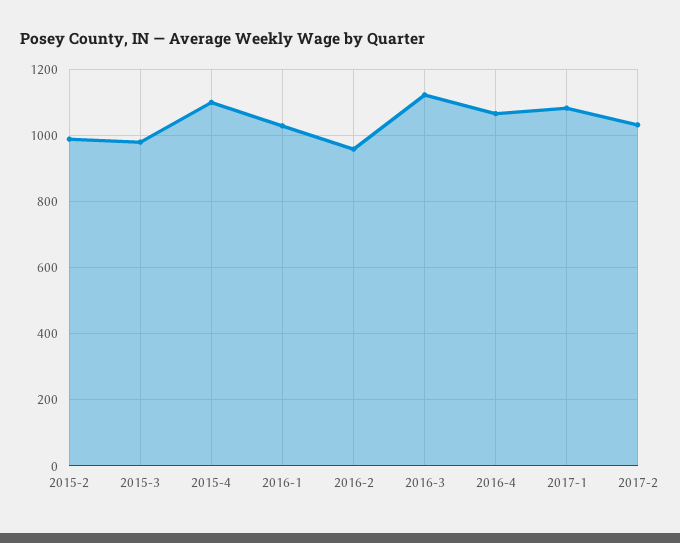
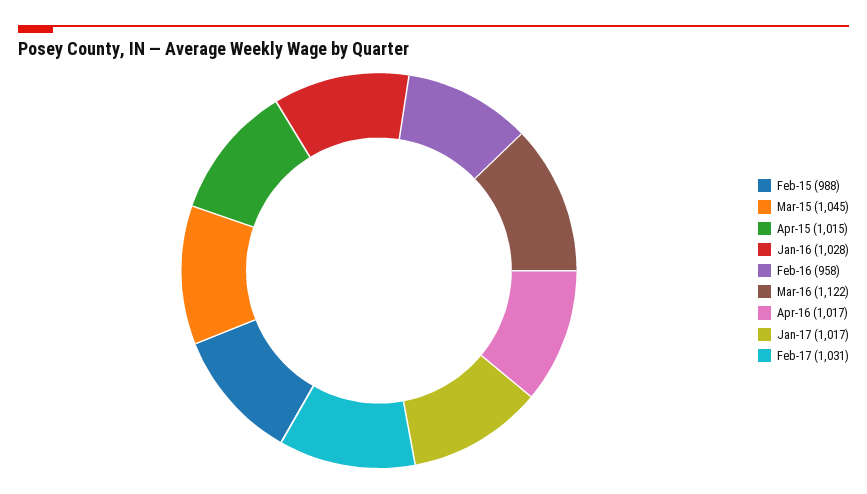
2015-3: 980 -> 1045
2015-4: 1100 -> 1015
2016-4: 1060 -> 1017
2017-1: 1080 -> 1017

